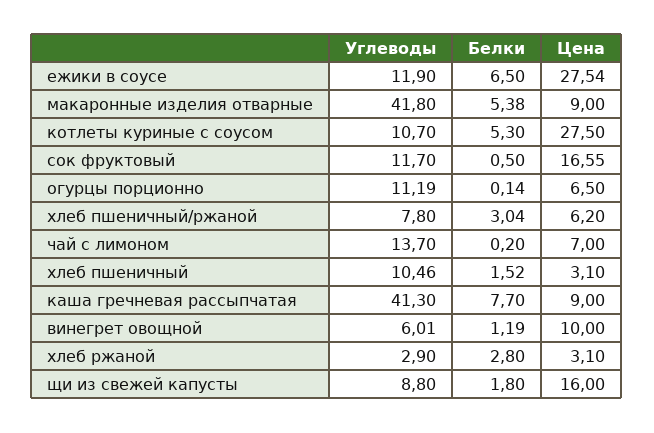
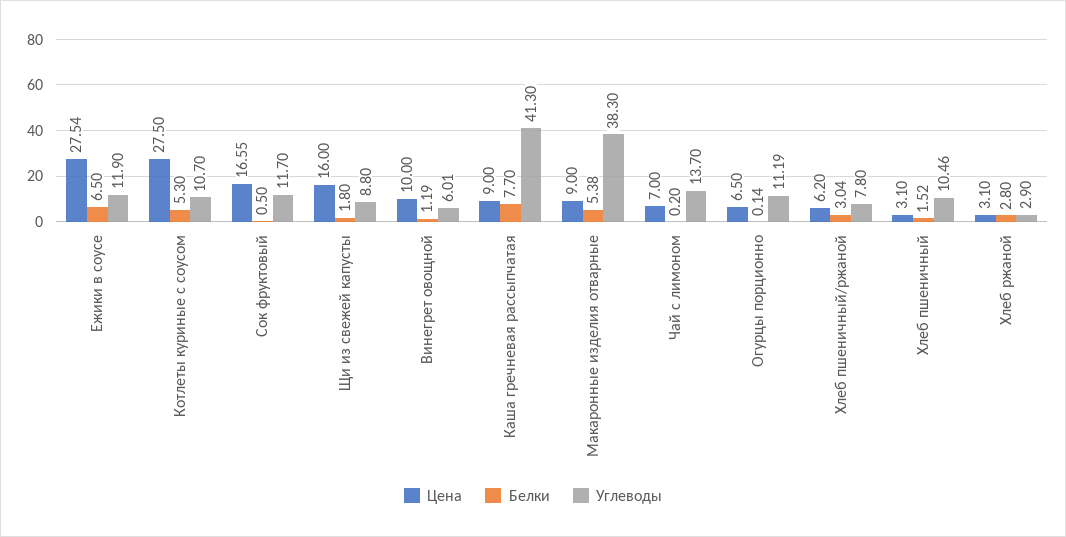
Углеводы, макаронные изделия отварные: 41.8 -> 38.3

